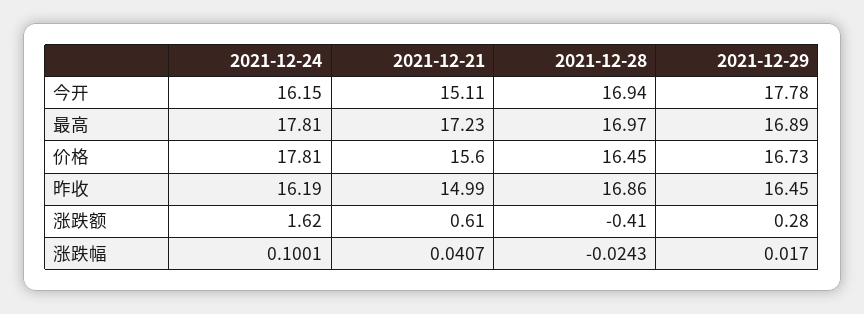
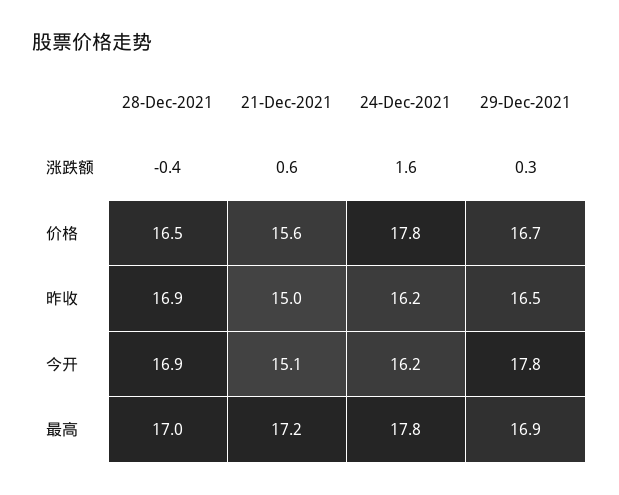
2021-12-24, 涨跌幅: 0.1001 -> none
2021-12-21, 涨跌幅: 0.0407 -> none
2021-12-28, 涨跌幅: -0.0243 -> none
2021-12-29, 涨跌幅: 0.017 -> none

